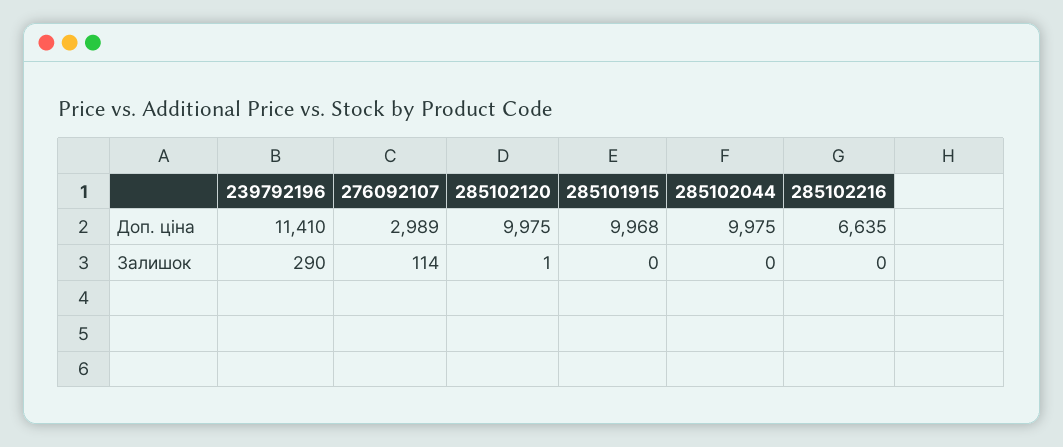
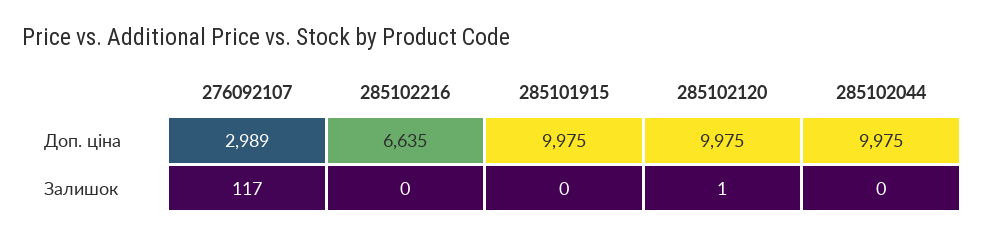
239792196, Доп. ціна: 11410 -> none
285101915, Доп. ціна: 9968 -> 9975
239792196, Залишок: 290 -> none
276092107, Залишок: 114 -> 117

